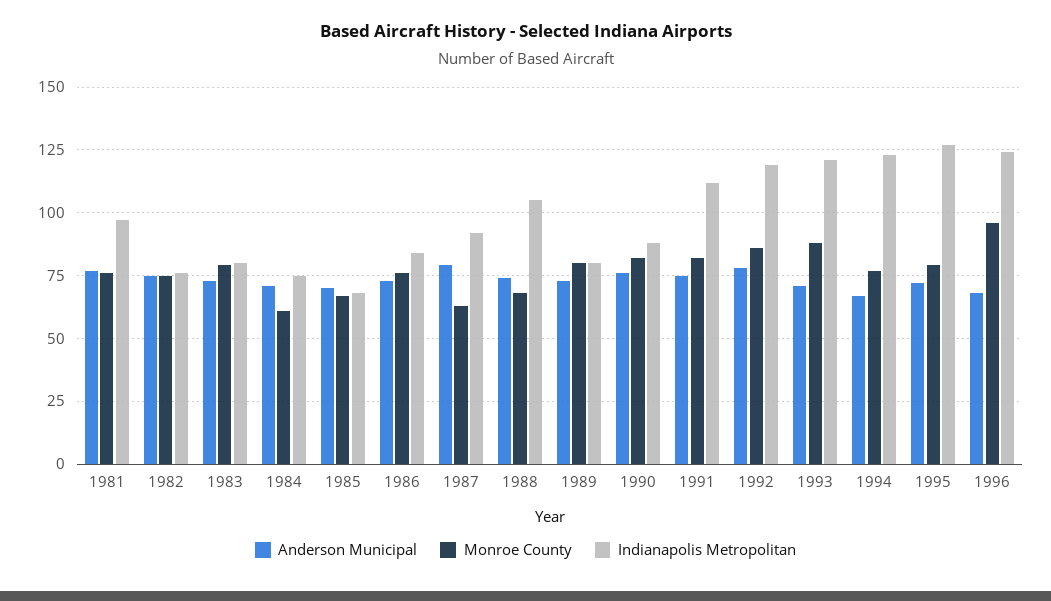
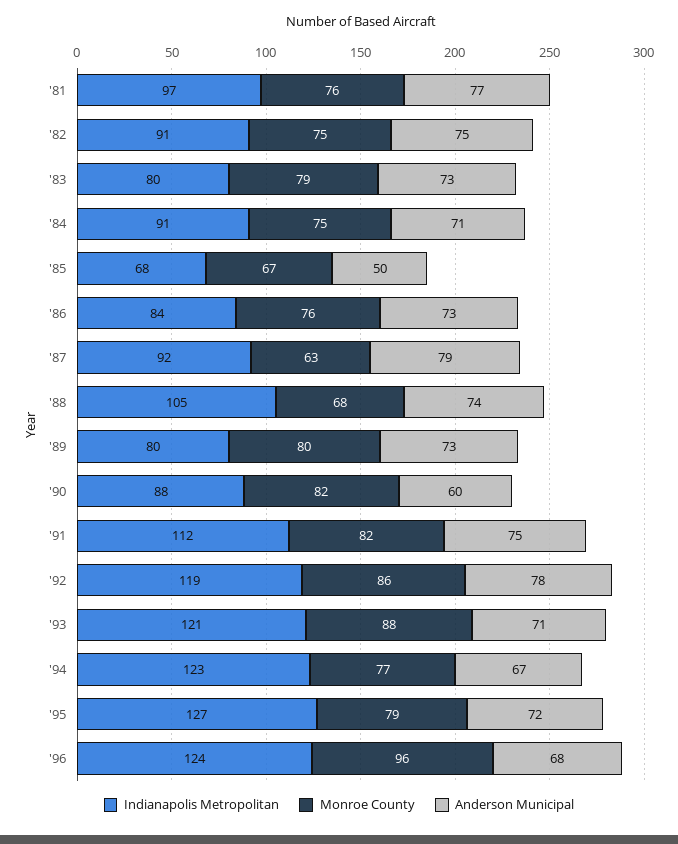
Indianapolis Metropolitan, 1982: 75 -> 91
Monroe County, 1984: 60 -> 75
Indianapolis Metropolitan, 1984: 75 -> 91
Anderson Municipal, 1985: 70 -> 50
Anderson Municipal, 1990: 75 -> 60

